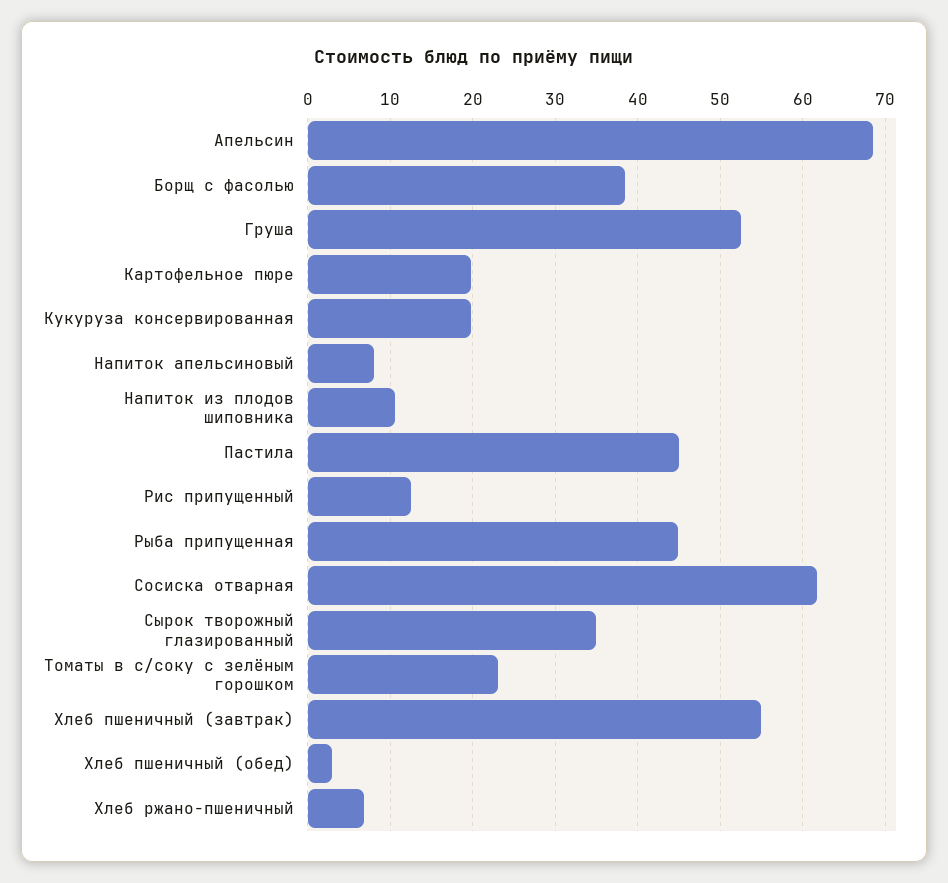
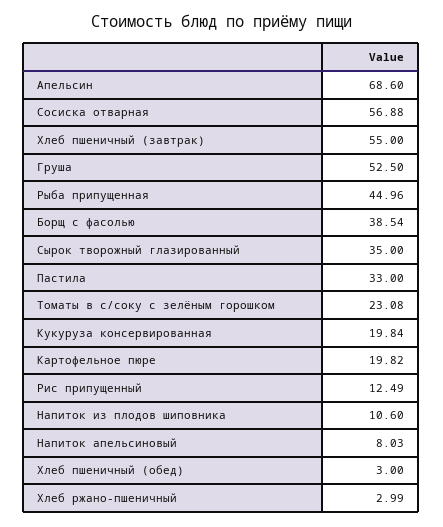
Пастила: 45 -> 33
Сосиска отварная: 62 -> 56.88
Хлеб ржано-пшеничный: 7 -> 2.99

